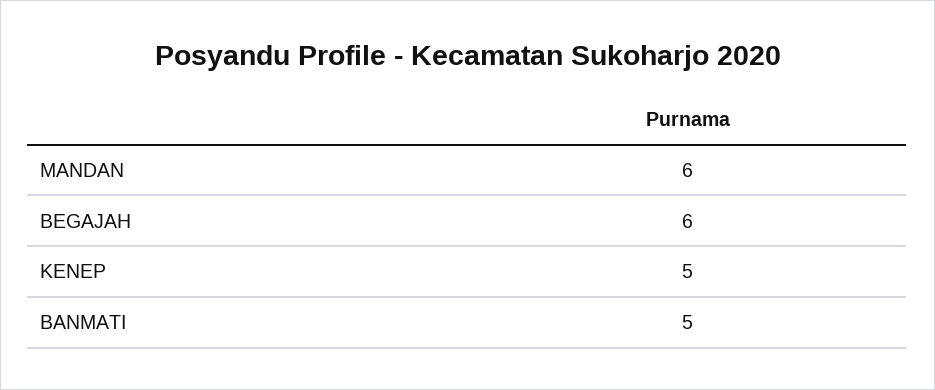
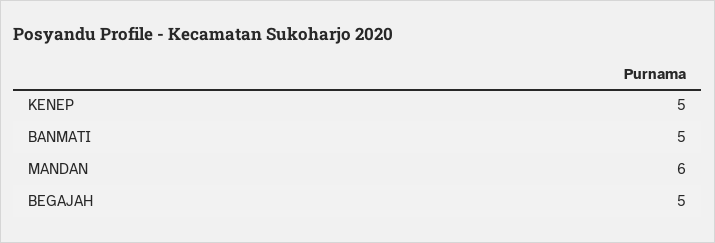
BEGAJAH: 6 -> 5

